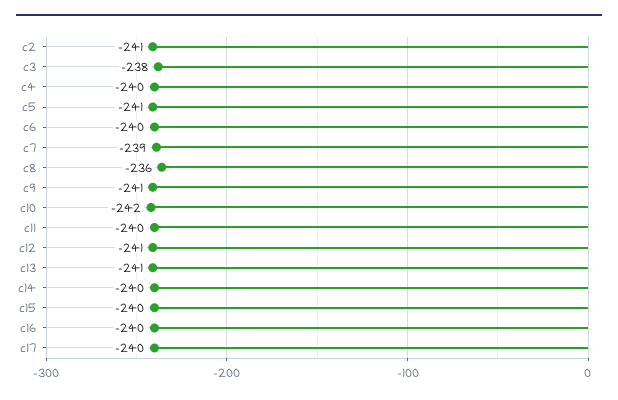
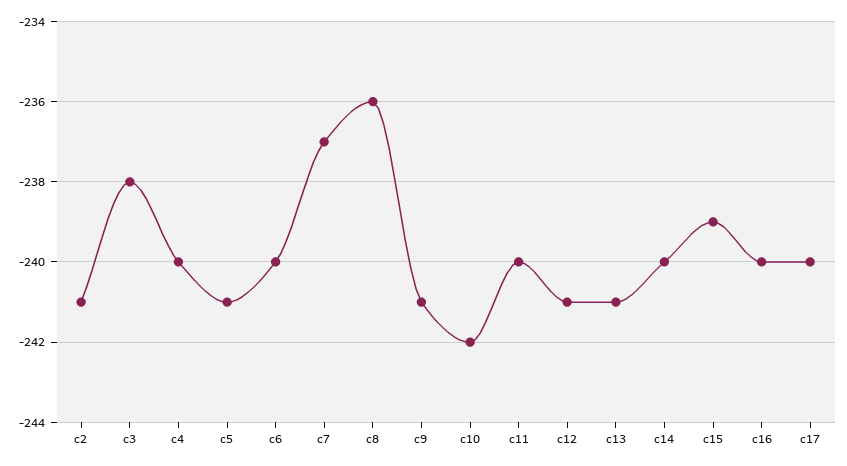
c7: -239 -> -237
c15: -240 -> -239

